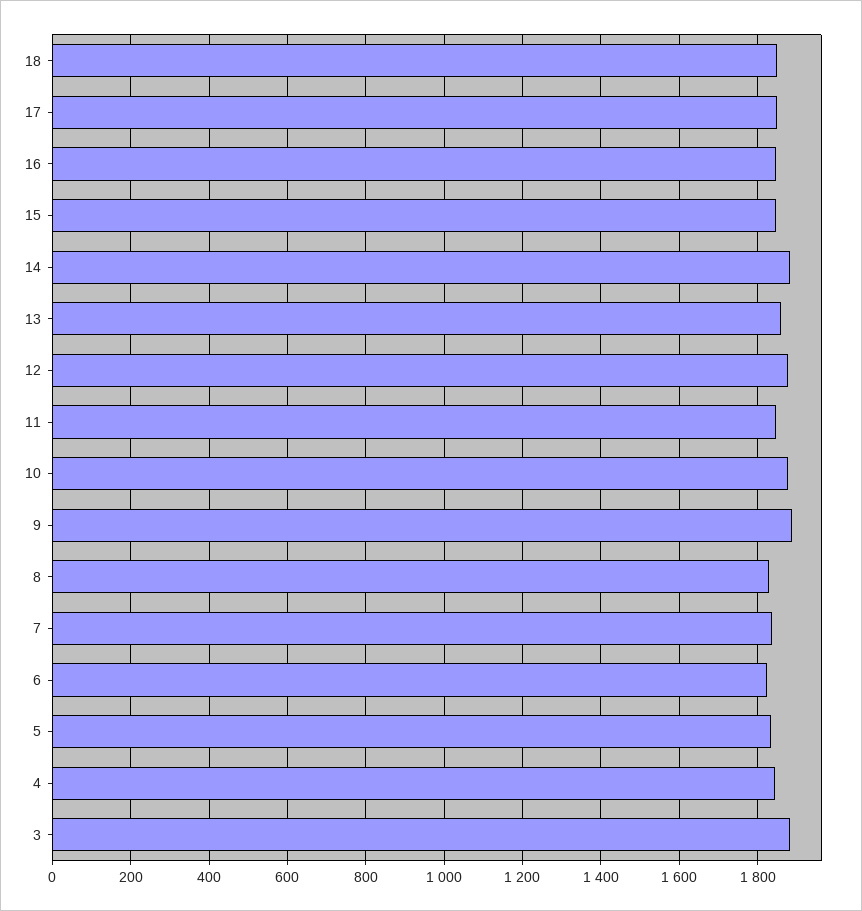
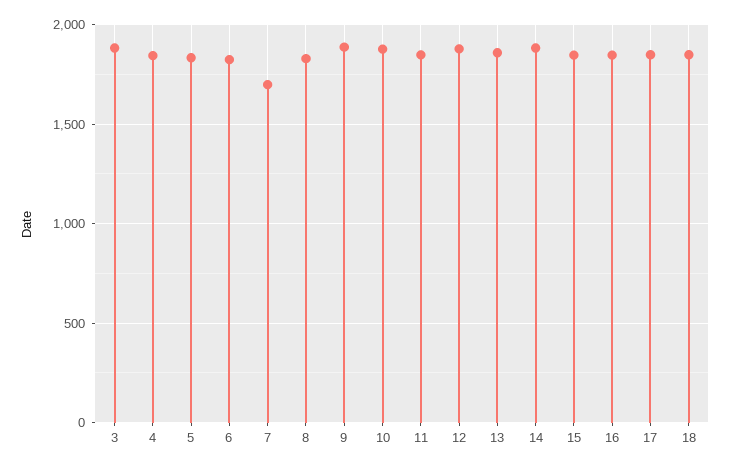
7: 1840 -> 1700

